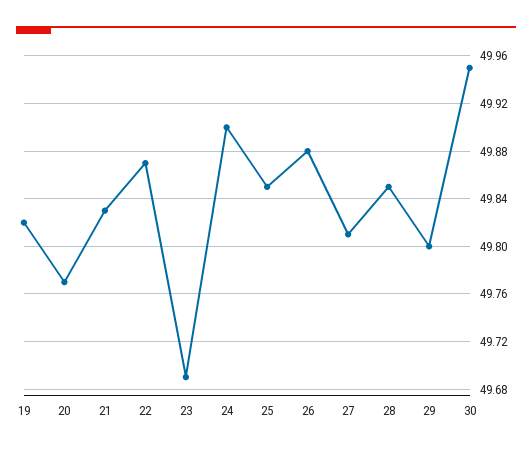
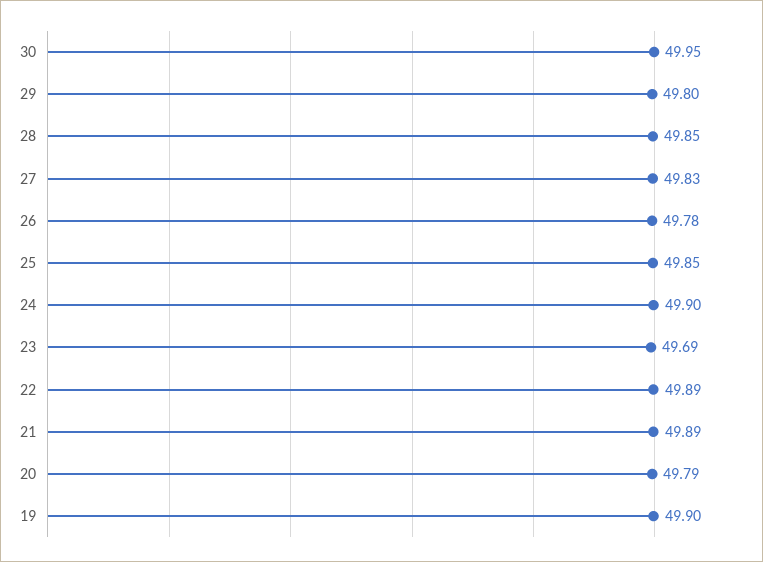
19: 49.82 -> 49.9
20: 49.77 -> 49.79
21: 49.83 -> 49.89
22: 49.87 -> 49.89
26: 49.88 -> 49.78
27: 49.81 -> 49.83

